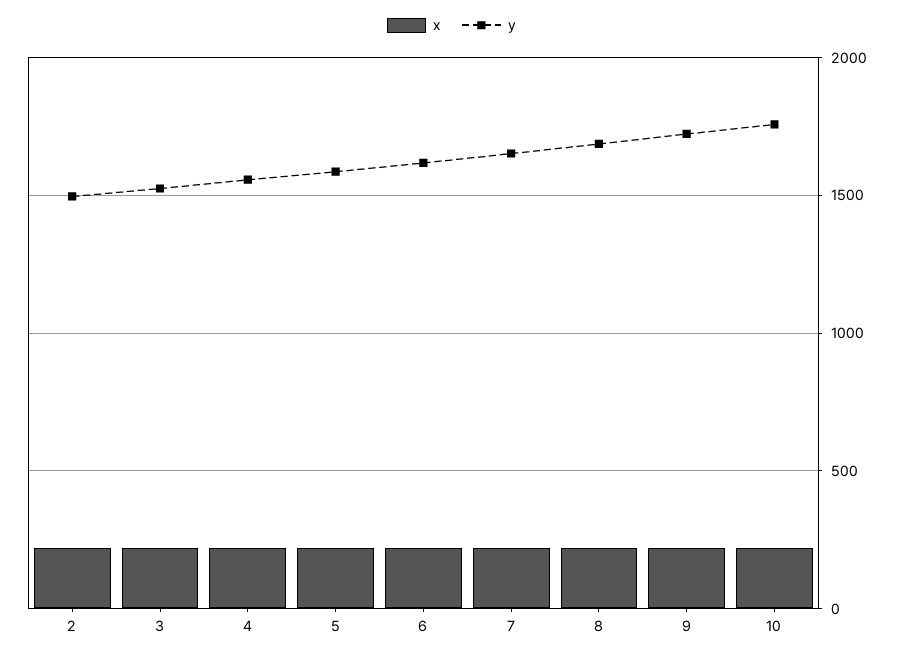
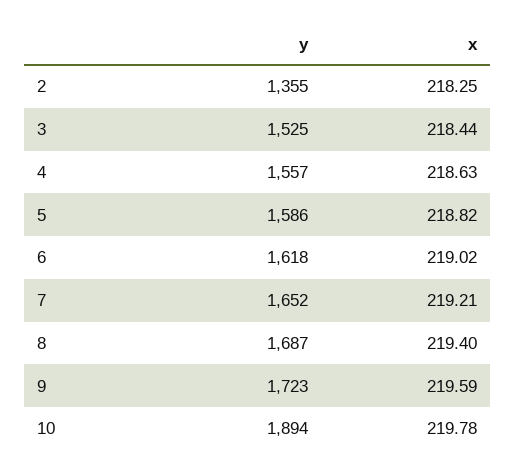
y, 2: 1500 -> 1355
y, 10: 1750 -> 1894

